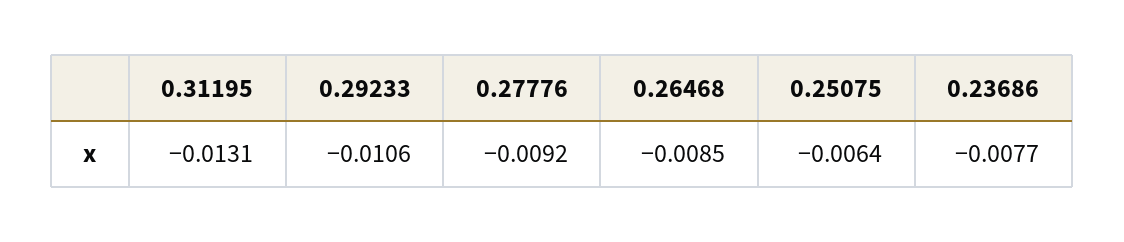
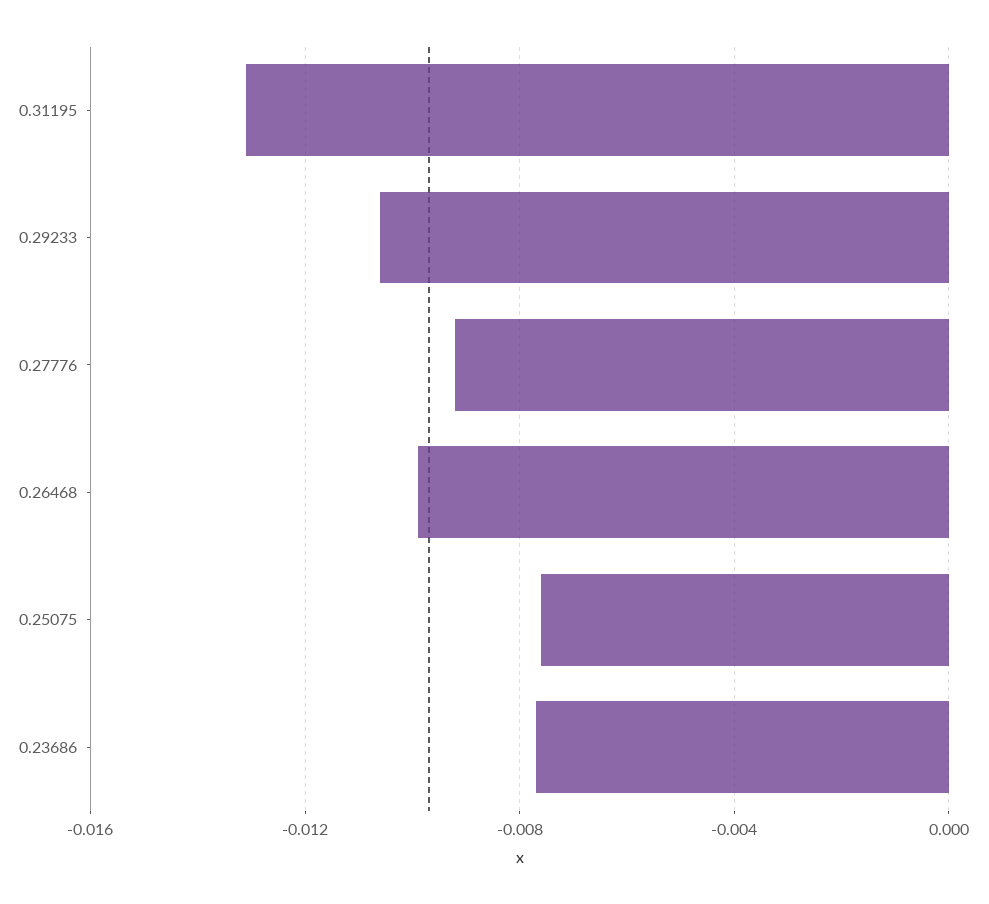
0.26468: -0.0085 -> -0.01
0.25075: -0.0064 -> -0.0075

